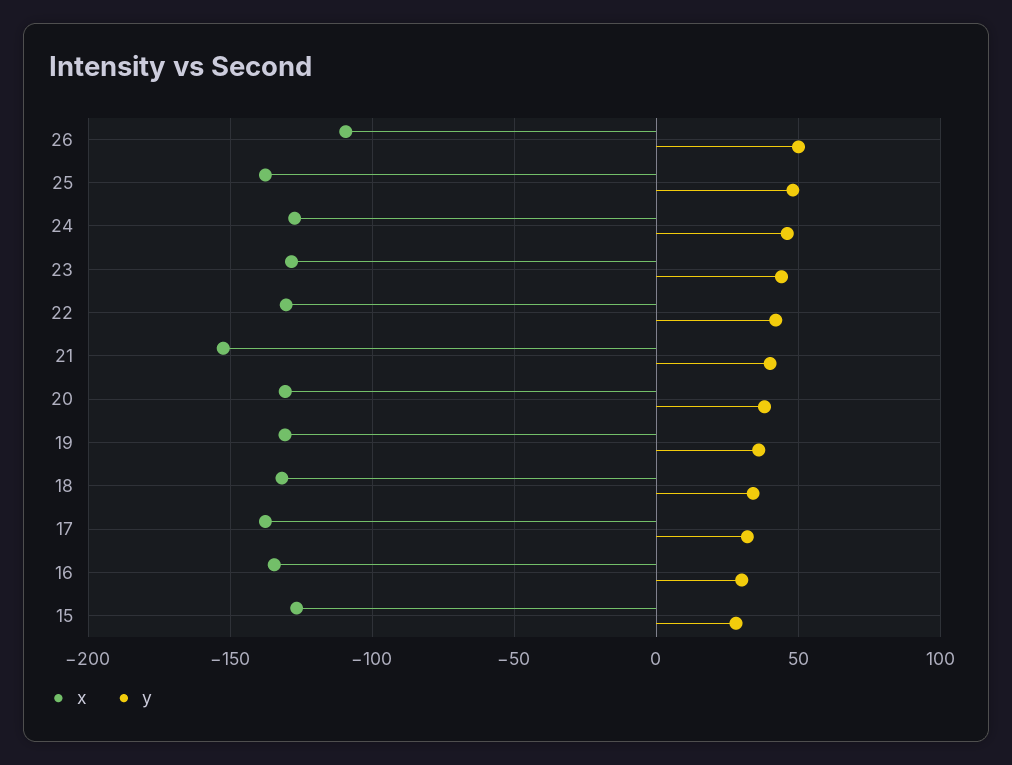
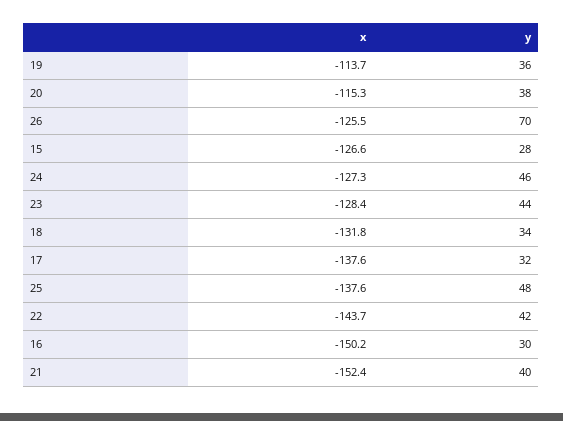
x, 26: -110 -> -125.5
y, 26: 50 -> 70
x, 22: -130 -> -143.7
x, 20: -130 -> -115.3
x, 19: -130 -> -113.7
x, 16: -135 -> -150.2

